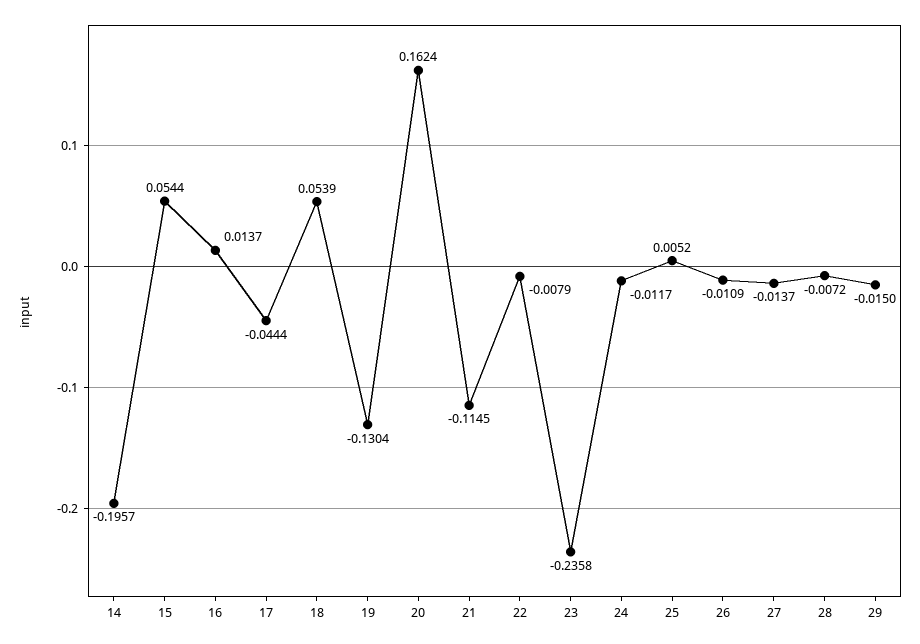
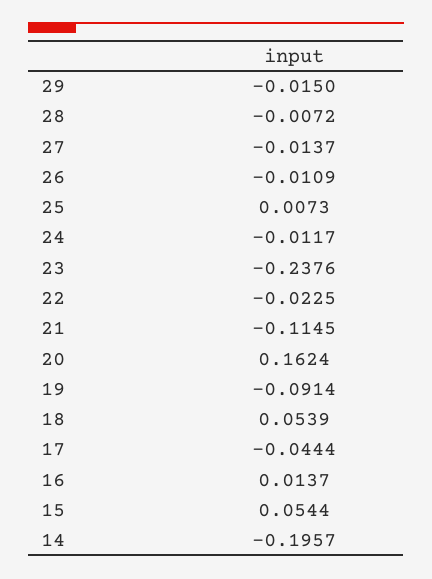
19: -0.1304 -> -0.0914
22: -0.0079 -> -0.0225
23: -0.2358 -> -0.2376
25: 0.0052 -> 0.0073

